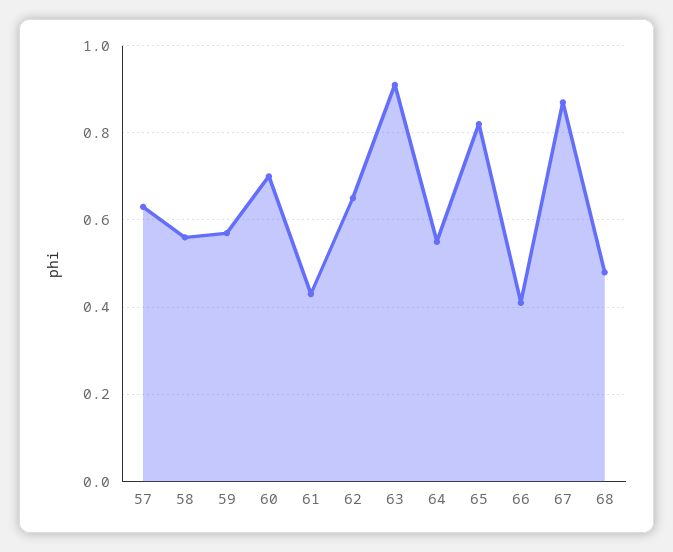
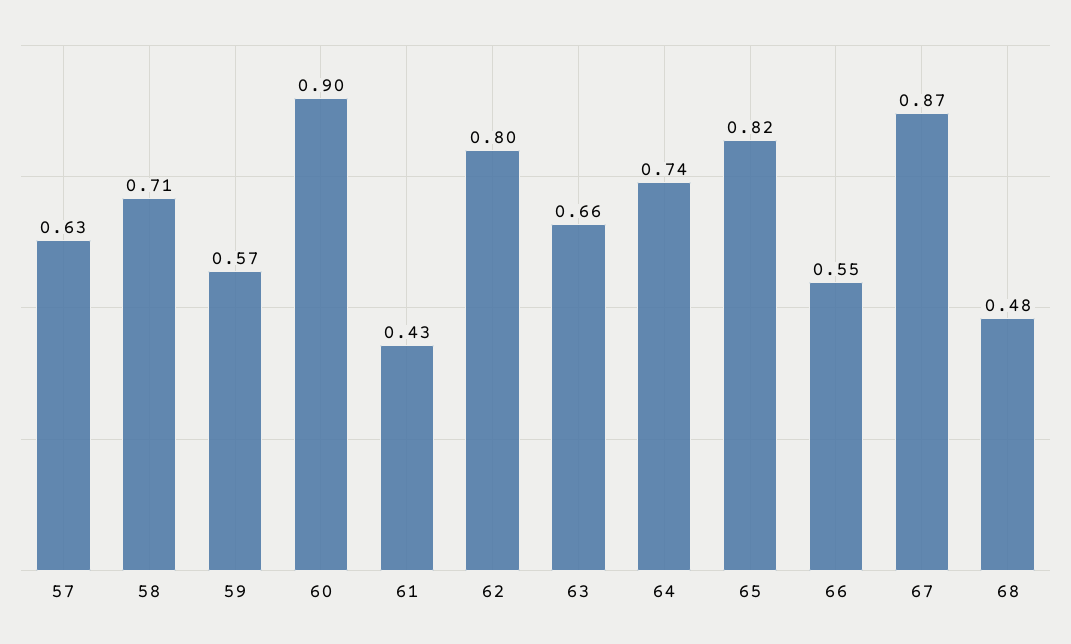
58: 0.55 -> 0.71
60: 0.7 -> 0.9
62: 0.65 -> 0.8
63: 0.9 -> 0.66
64: 0.55 -> 0.74
66: 0.4 -> 0.55

